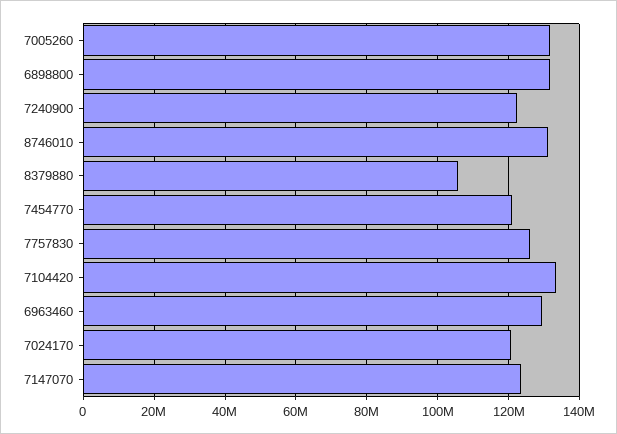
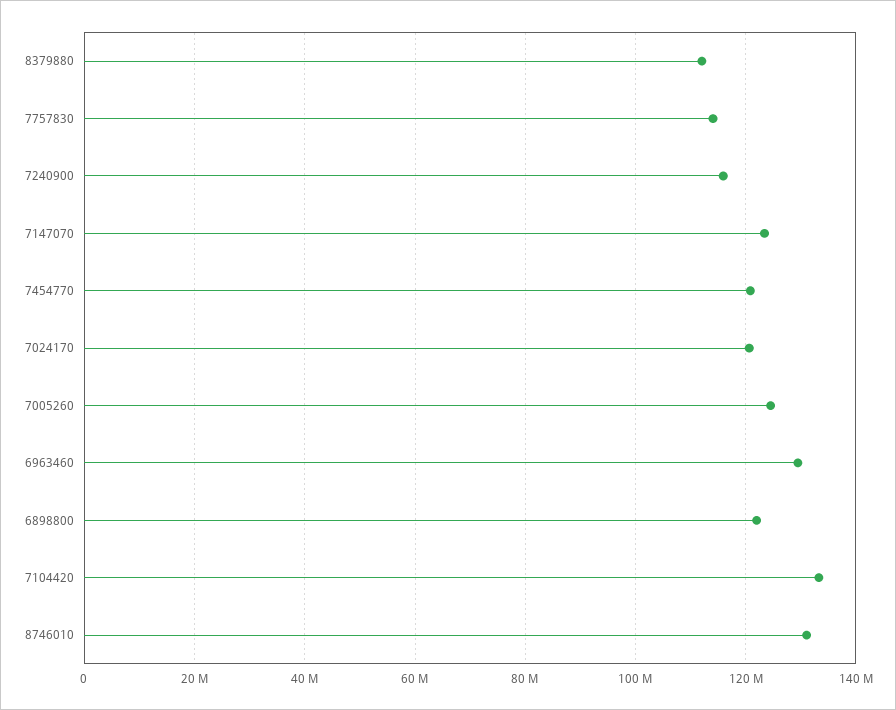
7005260: 132000000 -> 124000000
6898800: 132000000 -> 122000000
7240900: 122000000 -> 116000000
8379880: 106000000 -> 112000000
7757830: 126000000 -> 114000000

